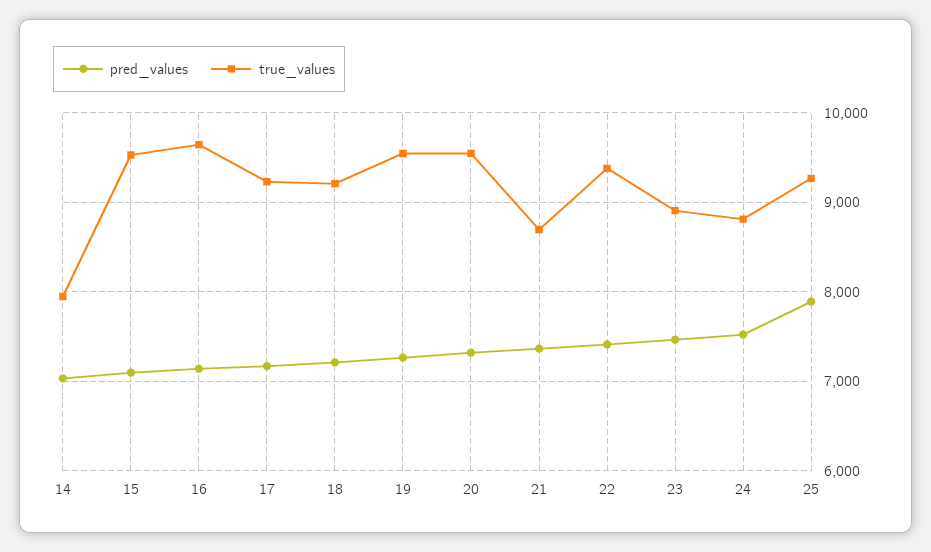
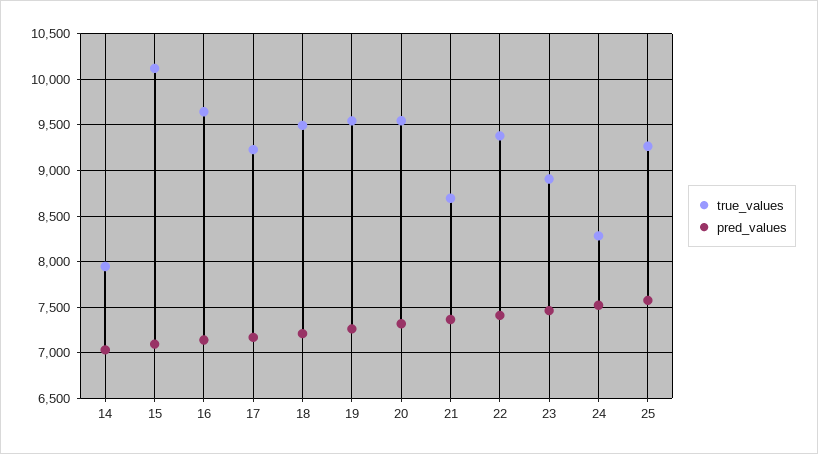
true_values, 15: 9500 -> 10100
true_values, 18: 9200 -> 9500
true_values, 24: 8800 -> 8300
pred_values, 25: 7900 -> 7600

